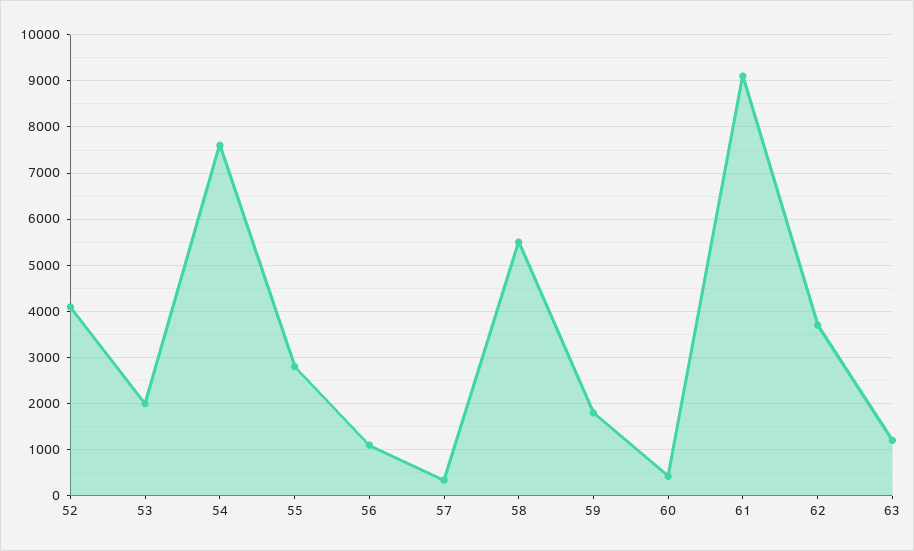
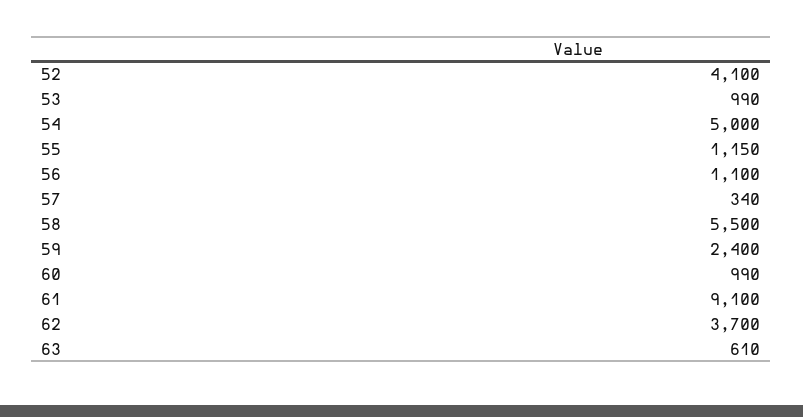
53: 2000 -> 990
54: 7600 -> 5000
55: 2800 -> 1150
59: 1800 -> 2400
60: 400 -> 990
63: 1200 -> 610

